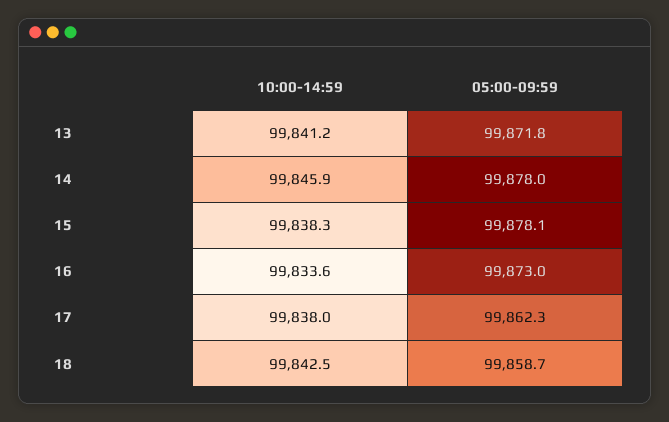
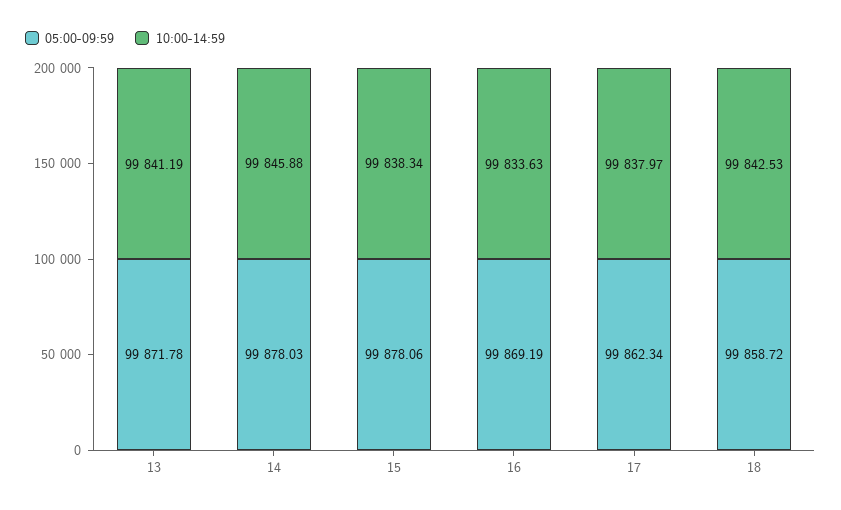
05:00-09:59, 16: 99873 -> 99869.19

